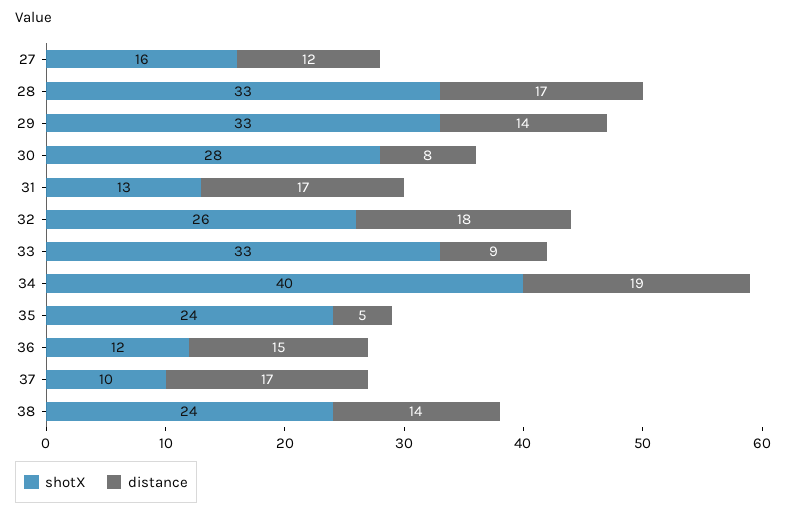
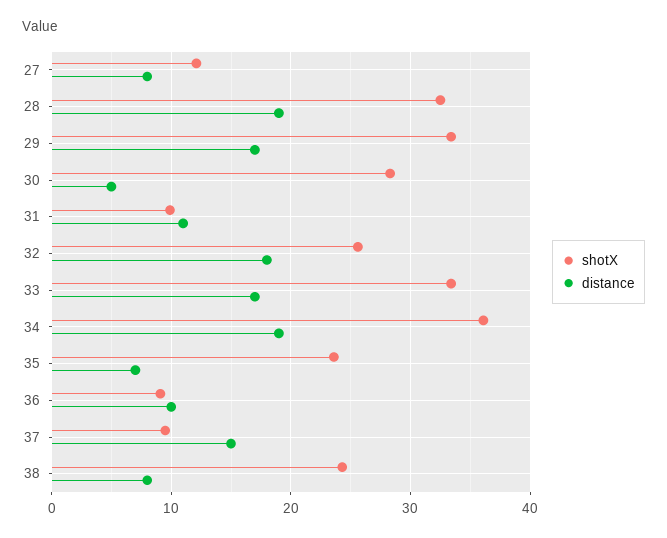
shotX, 27: 16 -> 12
distance, 27: 12 -> 8
distance, 28: 17 -> 19
distance, 29: 14 -> 17
distance, 30: 8 -> 5
shotX, 31: 13 -> 10
distance, 31: 17 -> 11
distance, 33: 9 -> 17
shotX, 34: 40 -> 36
distance, 35: 5 -> 7
shotX, 36: 12 -> 9
distance, 36: 15 -> 10
distance, 37: 17 -> 15
distance, 38: 14 -> 8

